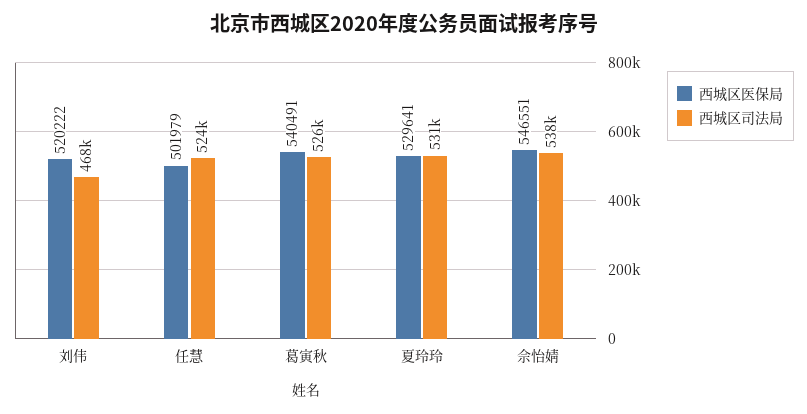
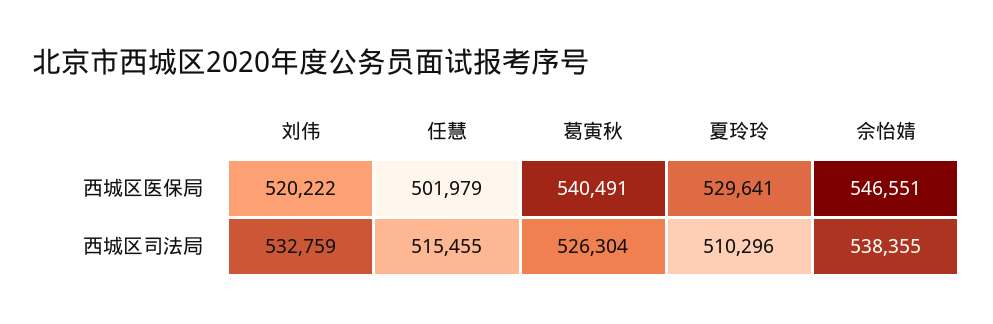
西城区司法局, 刘伟: 468000 -> 532759
西城区司法局, 任慧: 524000 -> 515455
西城区司法局, 夏玲玲: 531000 -> 510296

